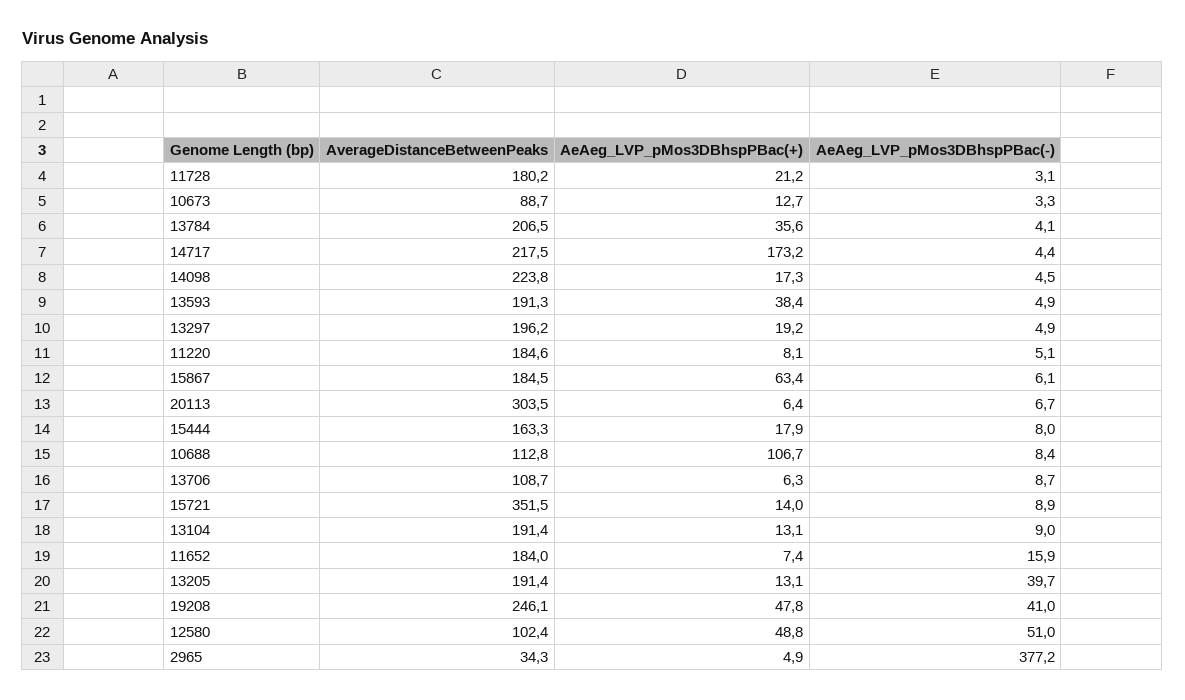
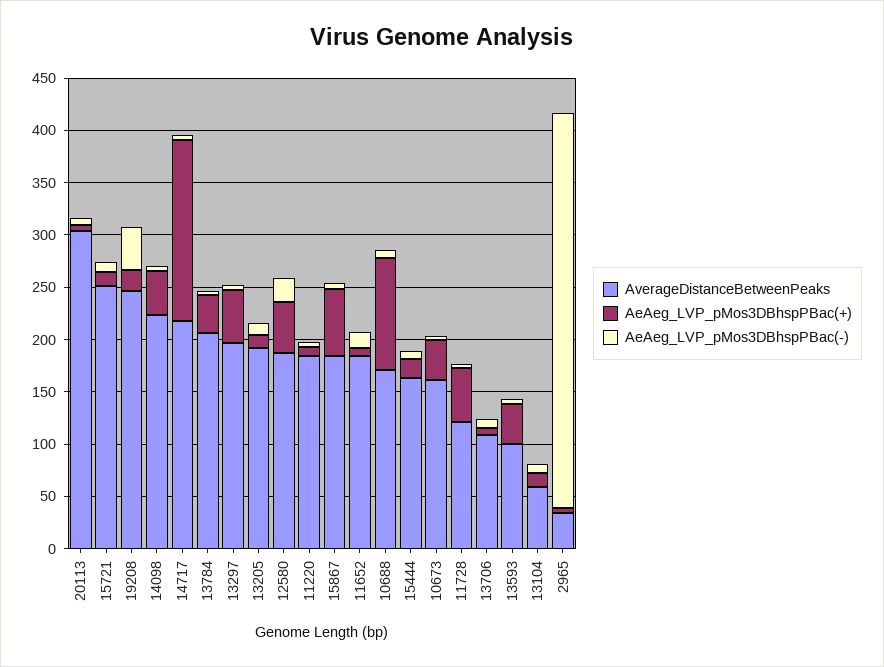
AverageDistanceBetweenPeaks, 11728: 180.2 -> 120
AeAeg_LVP_pMos3DBhspPBac(+), 11728: 21.2 -> 50
AverageDistanceBetweenPeaks, 10673: 88.7 -> 160
AeAeg_LVP_pMos3DBhspPBac(+), 10673: 12.7 -> 40
AeAeg_LVP_pMos3DBhspPBac(+), 14098: 17.3 -> 40
AverageDistanceBetweenPeaks, 13593: 191.3 -> 100
AeAeg_LVP_pMos3DBhspPBac(+), 13297: 19.2 -> 50
AverageDistanceBetweenPeaks, 10688: 112.8 -> 170
AverageDistanceBetweenPeaks, 15721: 351.5 -> 250
AverageDistanceBetweenPeaks, 13104: 191.4 -> 60
AeAeg_LVP_pMos3DBhspPBac(-), 13205: 39.7 -> 10
AeAeg_LVP_pMos3DBhspPBac(+), 19208: 47.8 -> 20
AverageDistanceBetweenPeaks, 12580: 102.4 -> 190
AeAeg_LVP_pMos3DBhspPBac(-), 12580: 51 -> 20

